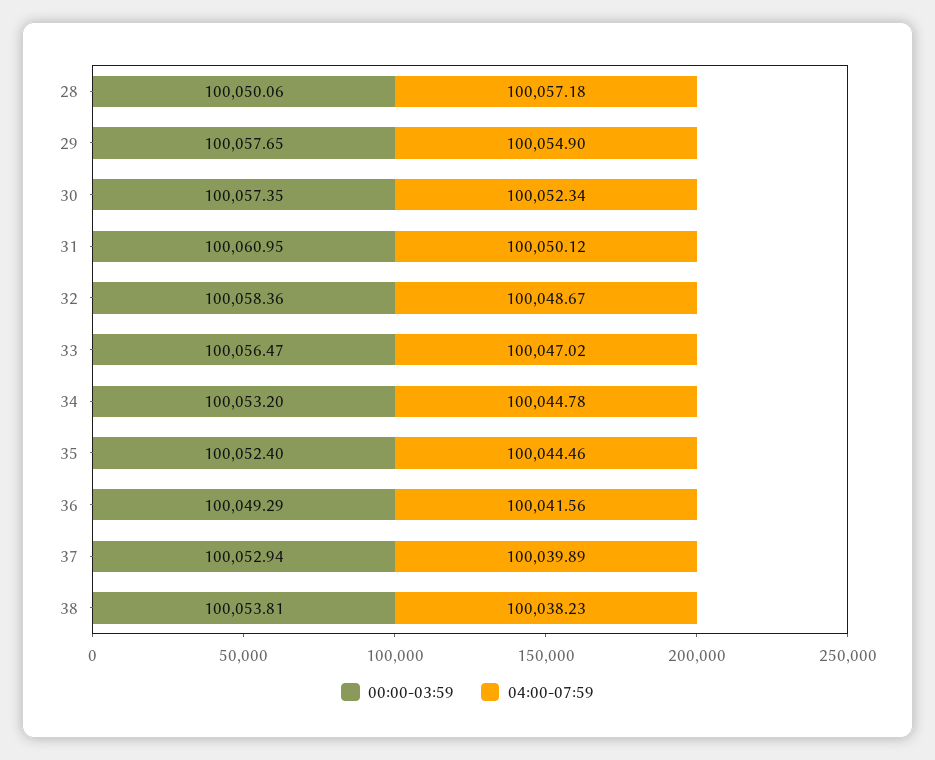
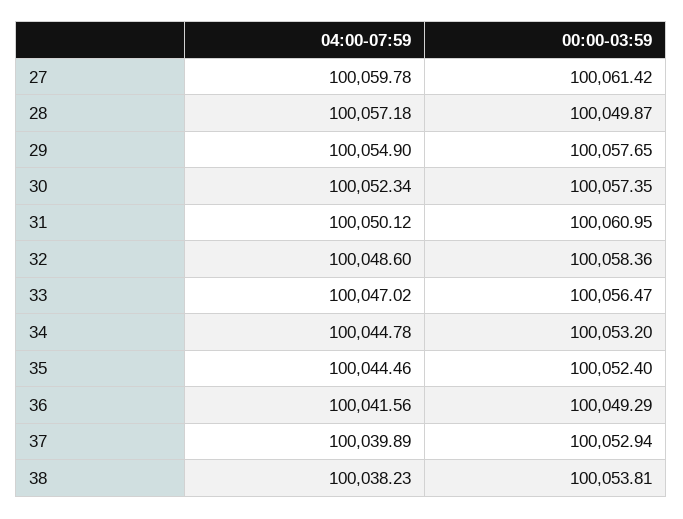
00:00-03:59, 28: 100050.06 -> 100049.87
04:00-07:59, 32: 100048.67 -> 100048.6
04:00-07:59, 27: none -> 100059.78
00:00-03:59, 27: none -> 100061.42

